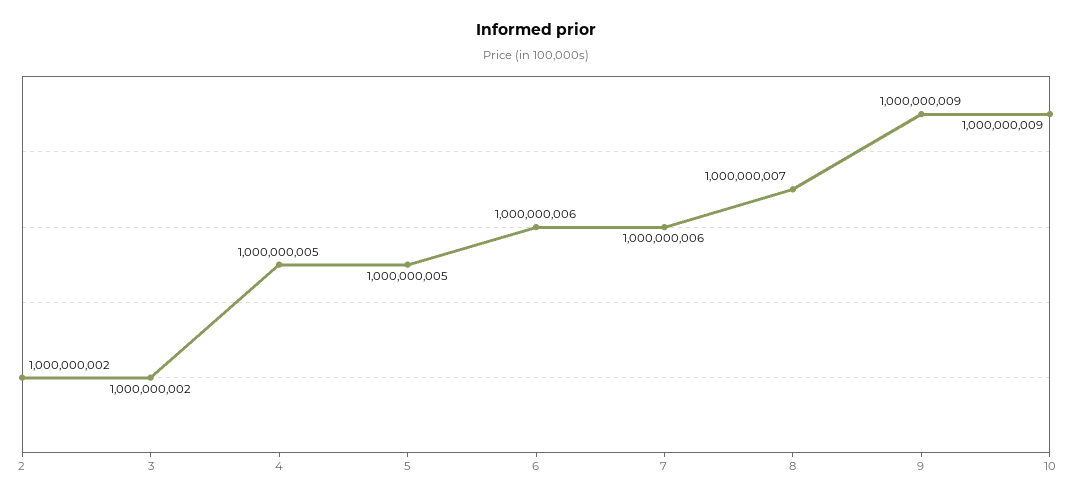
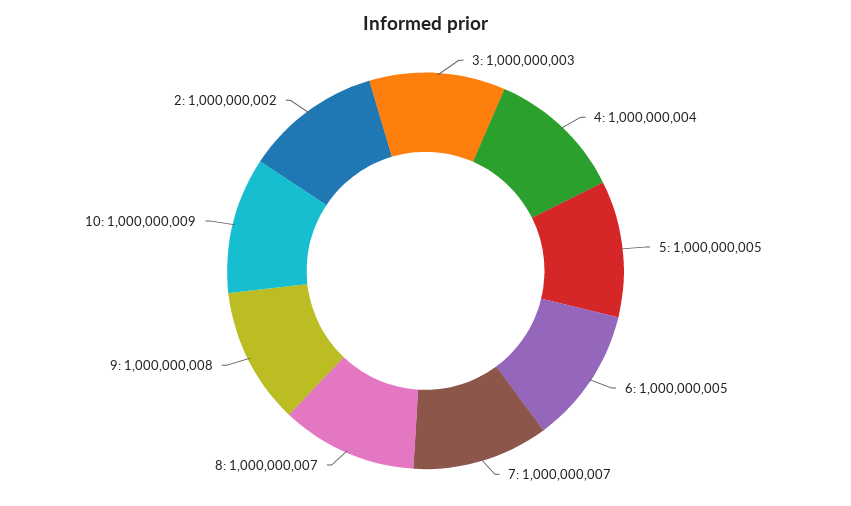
3: 1000000002 -> 1000000003
4: 1000000005 -> 1000000004
6: 1000000006 -> 1000000005
7: 1000000006 -> 1000000007
9: 1000000009 -> 1000000008

